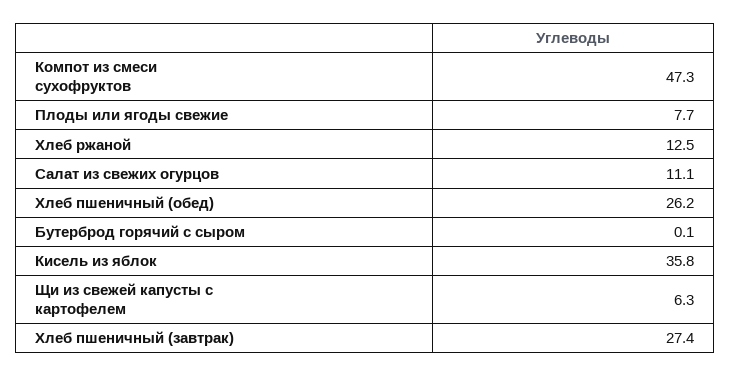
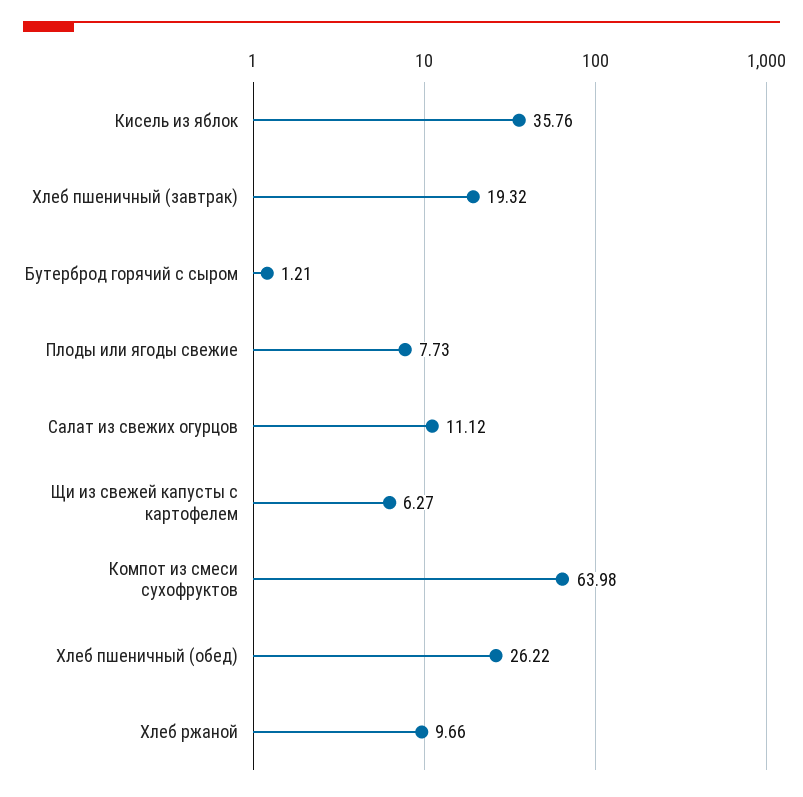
Компот из смеси сухофруктов: 47.3 -> 63.98
Хлеб ржаной: 12.5 -> 9.66
Бутерброд горячий с сыром: 0.1 -> 1.21
Хлеб пшеничный (завтрак): 27.4 -> 19.32

